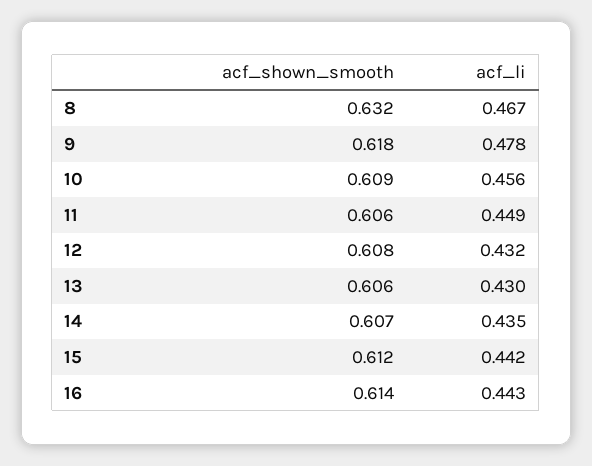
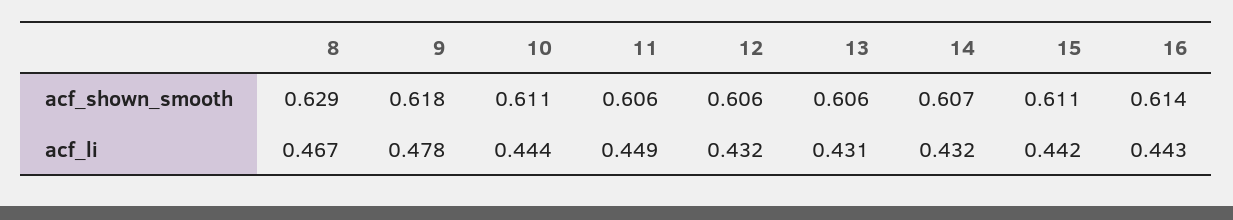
acf_shown_smooth, 8: 0.632 -> 0.629
acf_shown_smooth, 10: 0.609 -> 0.611
acf_li, 10: 0.456 -> 0.444
acf_shown_smooth, 12: 0.608 -> 0.606
acf_li, 13: 0.43 -> 0.431
acf_li, 14: 0.435 -> 0.432
acf_shown_smooth, 15: 0.612 -> 0.611

